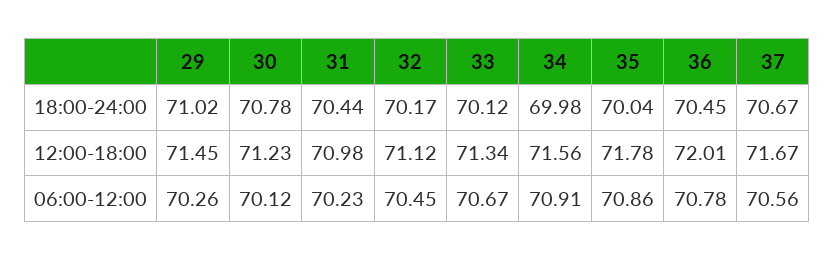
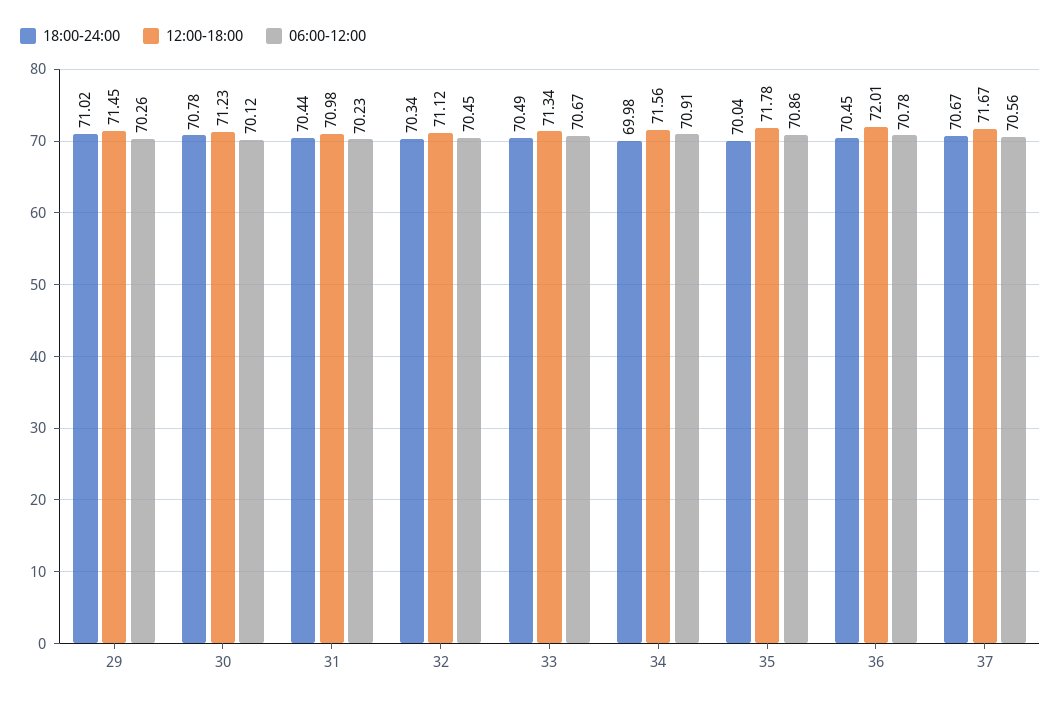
18:00-24:00, 32: 70.17 -> 70.34
18:00-24:00, 33: 70.12 -> 70.49

